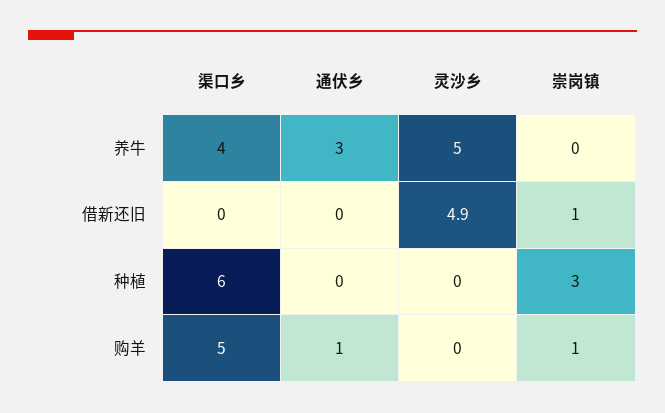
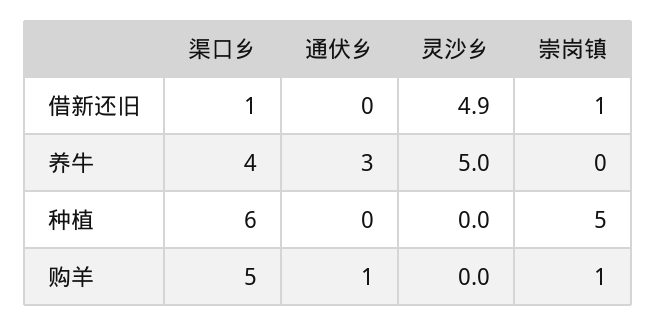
渠口乡, 借新还旧: 0 -> 1
崇岗镇, 种植: 3 -> 5

